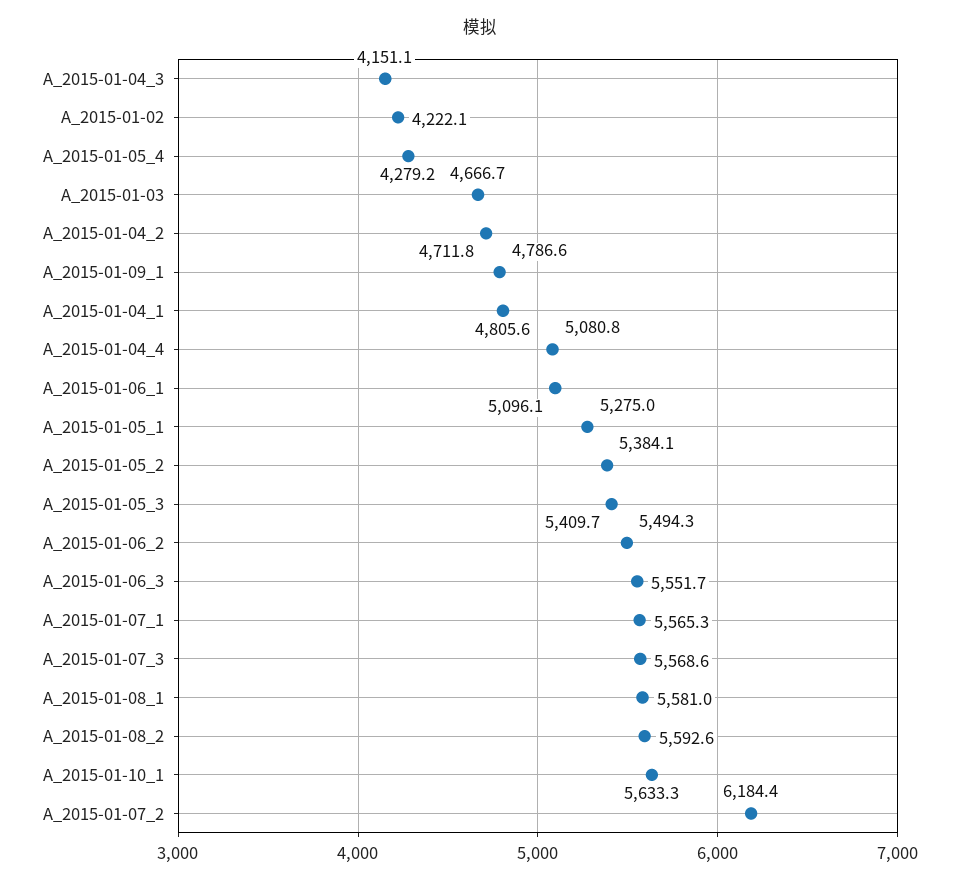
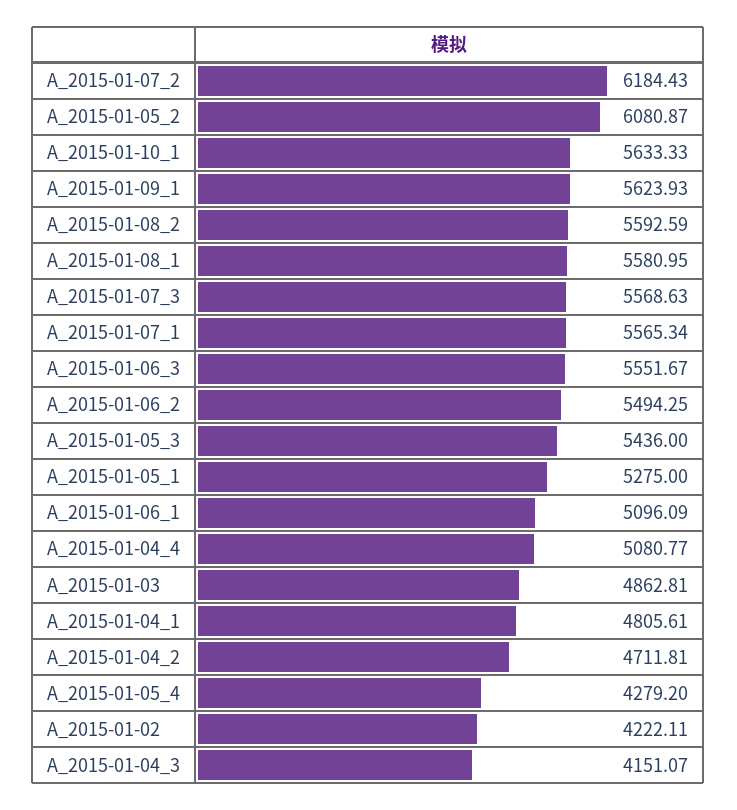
A_2015-01-03: 4666.7 -> 4862.81
A_2015-01-09_1: 4786.6 -> 5623.93
A_2015-01-05_2: 5384.1 -> 6080.87
A_2015-01-05_3: 5409.7 -> 5436

